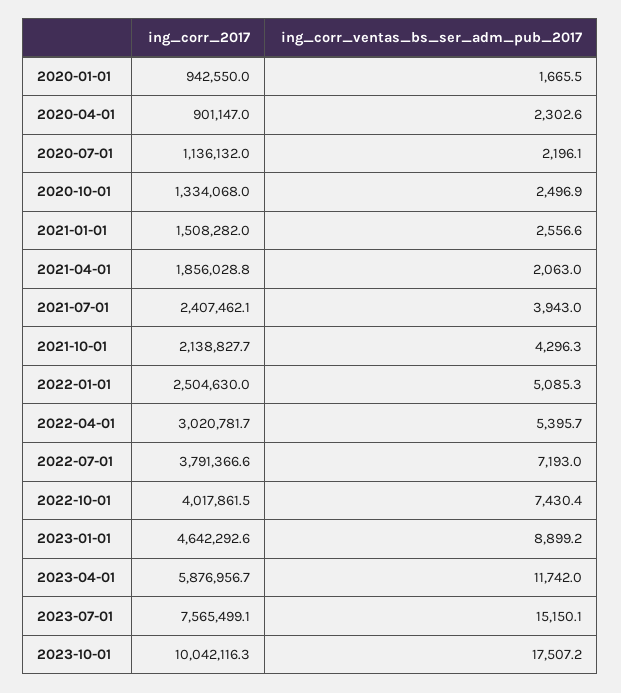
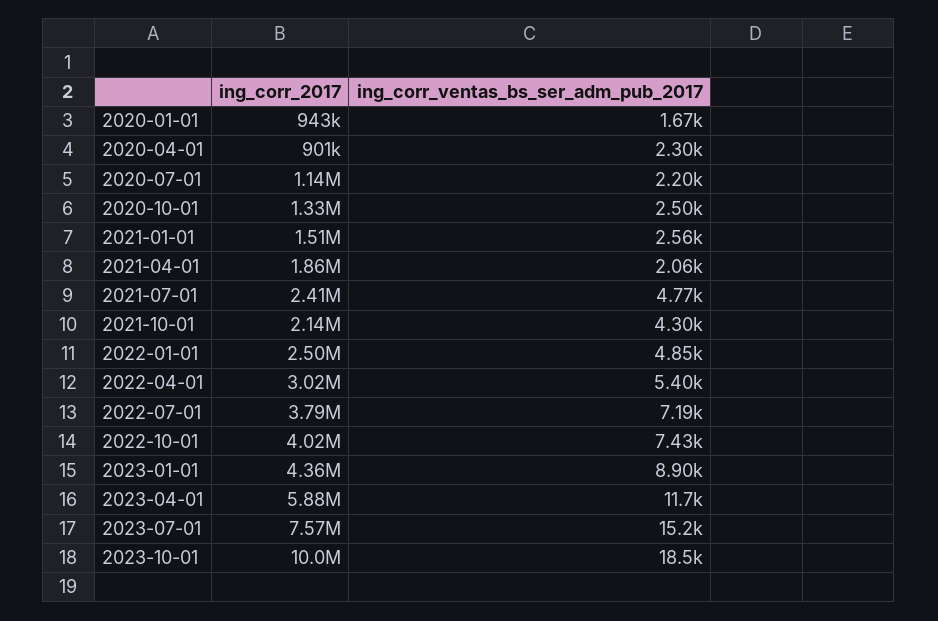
ing_corr_ventas_bs_ser_adm_pub_2017, 2021-07-01: 3943 -> 4770
ing_corr_ventas_bs_ser_adm_pub_2017, 2022-01-01: 5085.3 -> 4850
ing_corr_2017, 2023-01-01: 4642292.6 -> 4360000
ing_corr_ventas_bs_ser_adm_pub_2017, 2023-10-01: 17507.2 -> 18500

